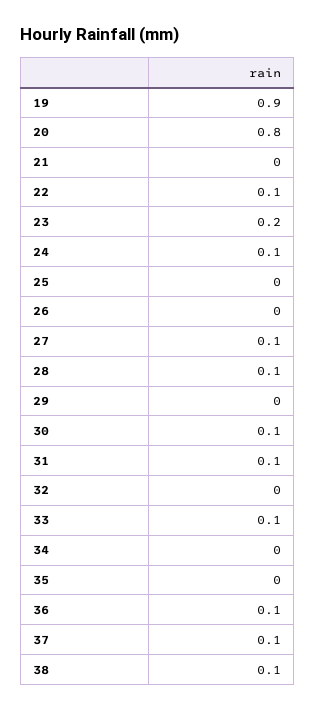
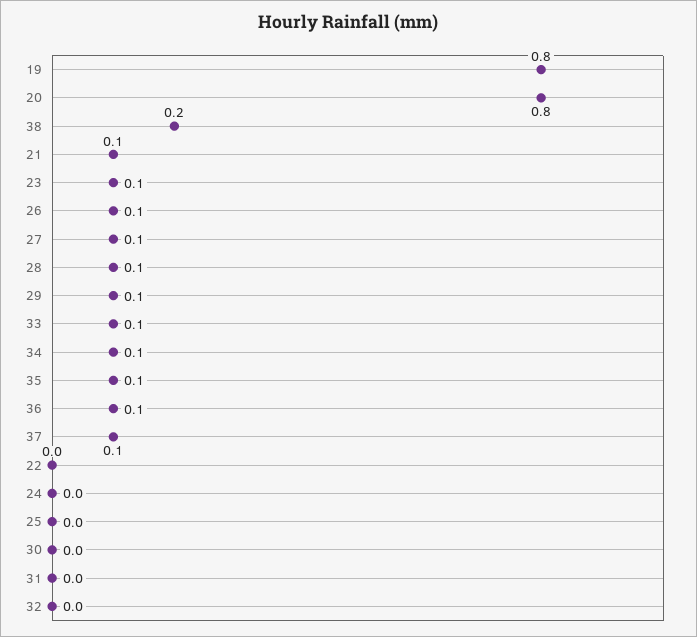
19: 0.9 -> 0.8
21: 0 -> 0.1
22: 0.1 -> 0
23: 0.2 -> 0.1
24: 0.1 -> 0
26: 0 -> 0.1
29: 0 -> 0.1
30: 0.1 -> 0
31: 0.1 -> 0
34: 0 -> 0.1
35: 0 -> 0.1
38: 0.1 -> 0.2

